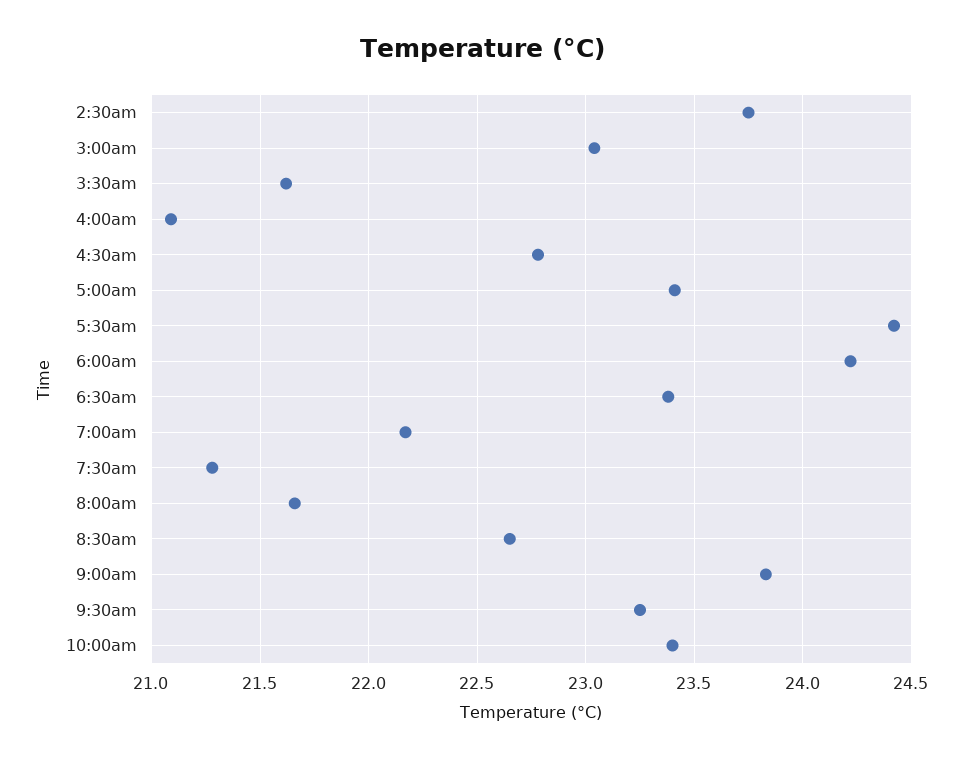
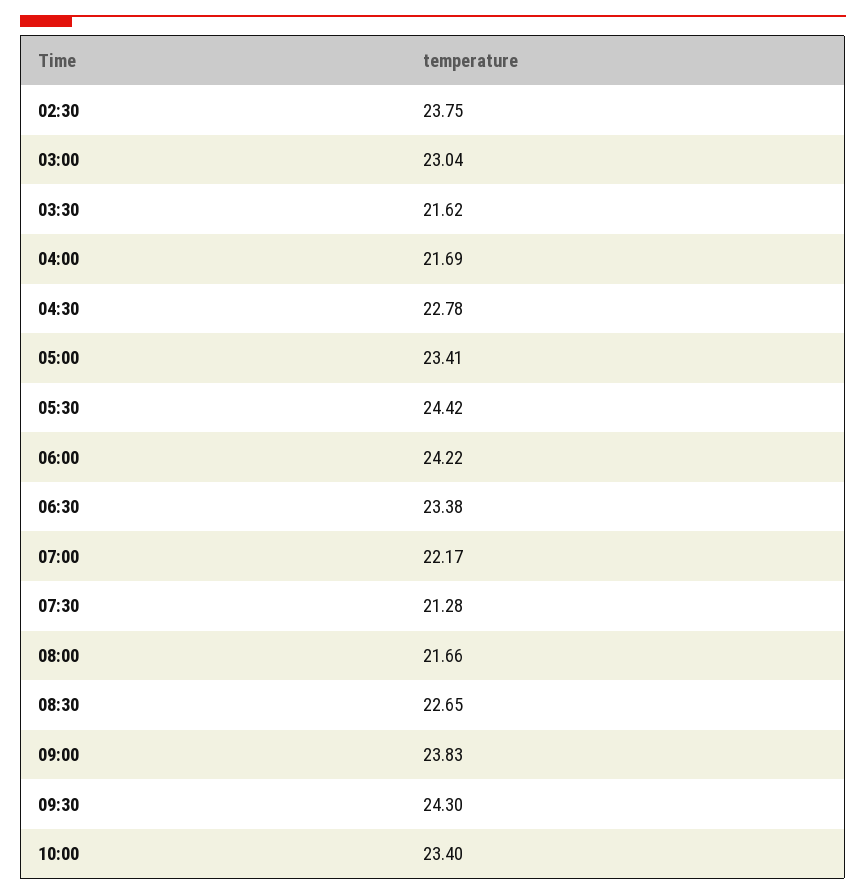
4:00am: 21.1 -> 21.69
9:30am: 23.25 -> 24.3

